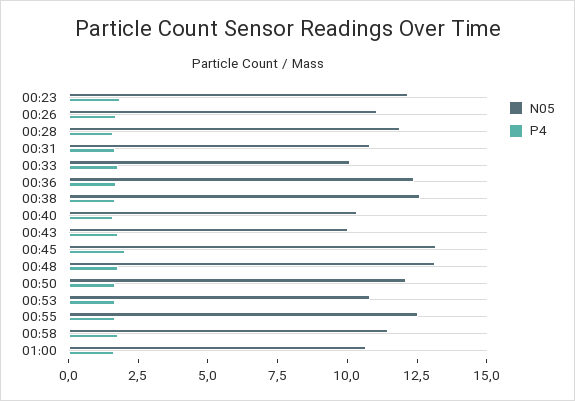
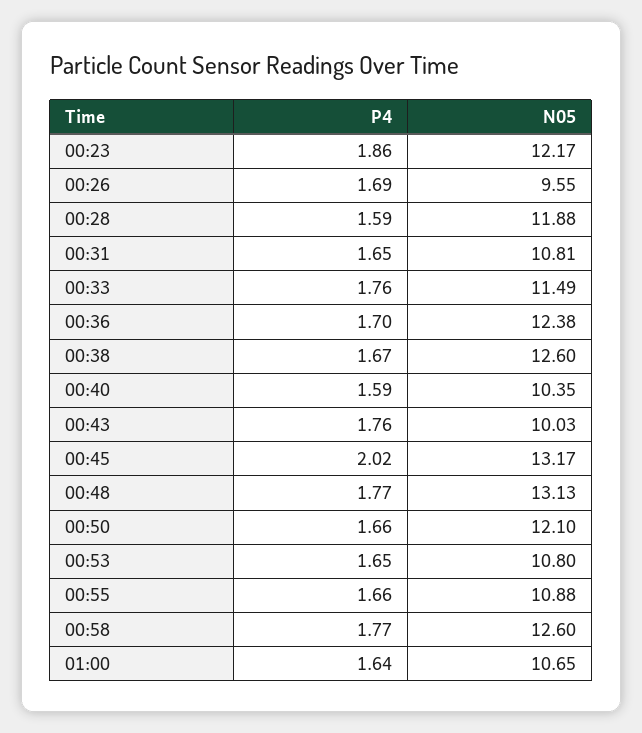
N05, 00:26: 11 -> 9.55
N05, 00:33: 10 -> 11.49
N05, 00:55: 12.5 -> 10.88
N05, 00:58: 11.5 -> 12.6

